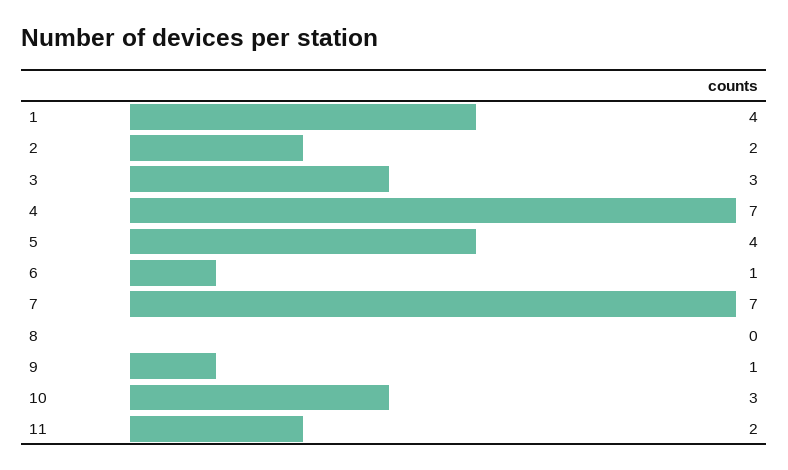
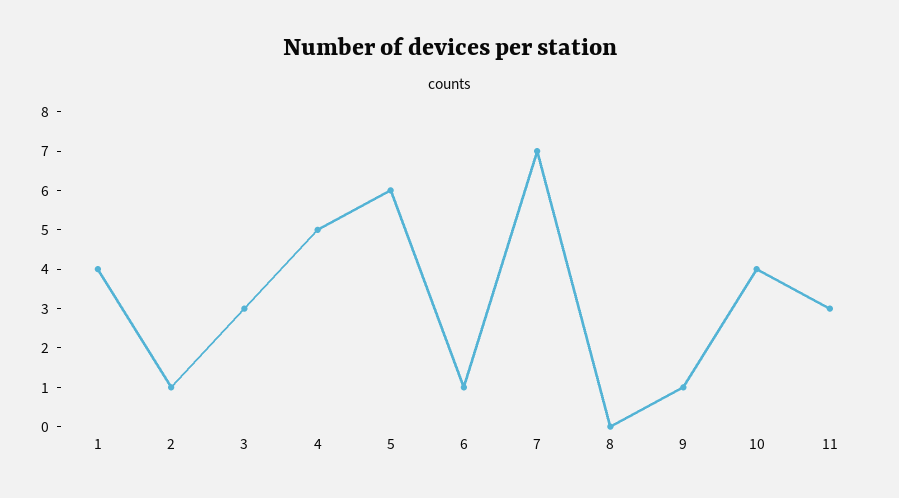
2: 2 -> 1
4: 7 -> 5
5: 4 -> 6
10: 3 -> 4
11: 2 -> 3

